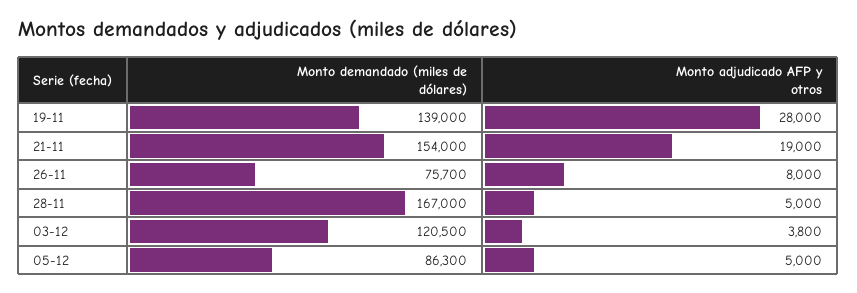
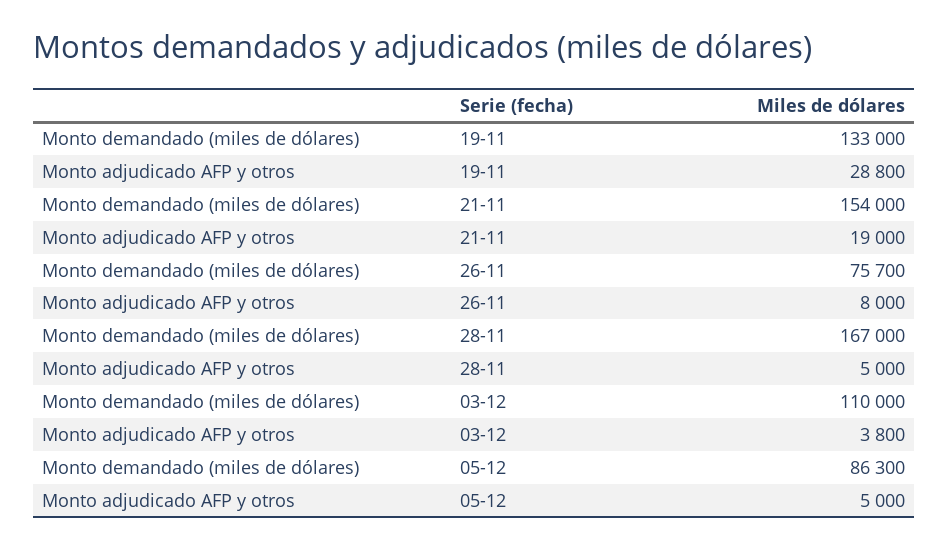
Monto demandado (miles de dólares), 19-11: 139000 -> 133000
Monto adjudicado AFP y otros, 19-11: 28000 -> 28800
Monto demandado (miles de dólares), 03-12: 120500 -> 110000

